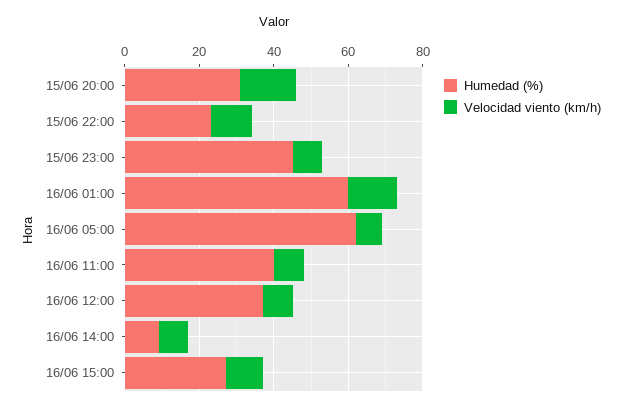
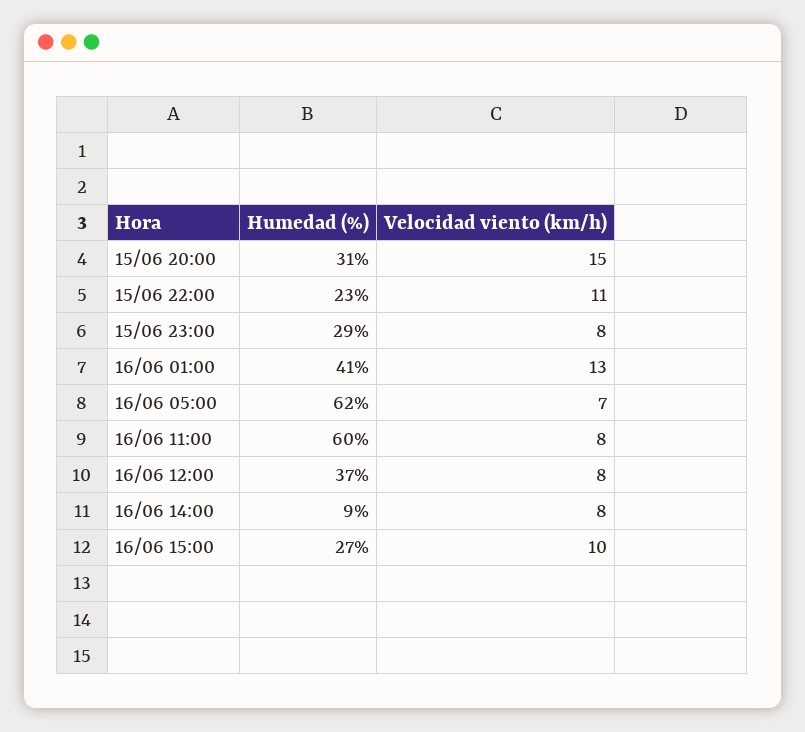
Humedad (%), 15/06 23:00: 45 -> 29
Humedad (%), 16/06 01:00: 60 -> 41
Humedad (%), 16/06 11:00: 40 -> 60

